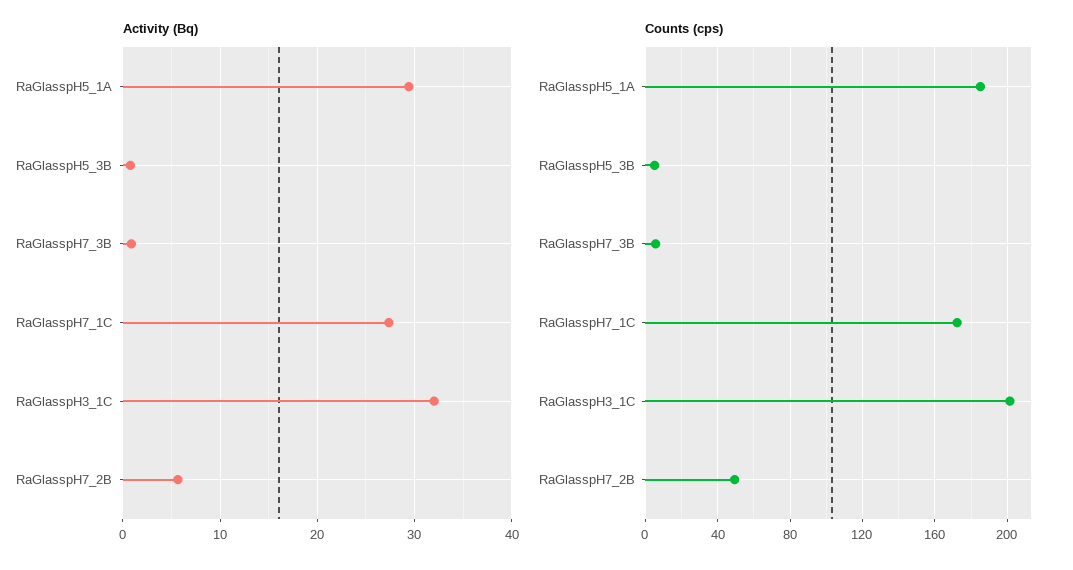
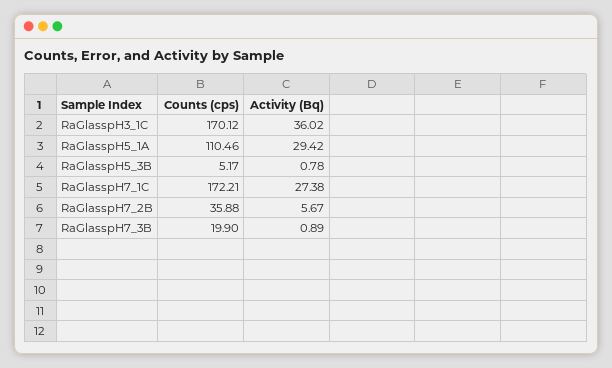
Activity (Bq), RaGlasspH3_1C: 32 -> 36.02
Counts (cps), RaGlasspH5_1A: 185 -> 110.46
Counts (cps), RaGlasspH7_3B: 5 -> 19.9
Counts (cps), RaGlasspH3_1C: 200 -> 170.12
Counts (cps), RaGlasspH7_2B: 50 -> 35.88

